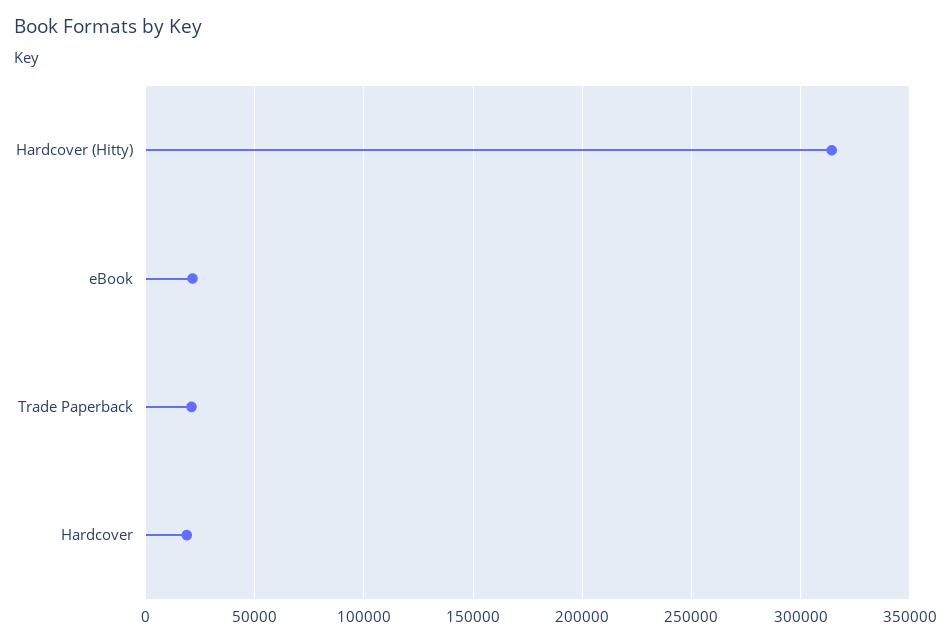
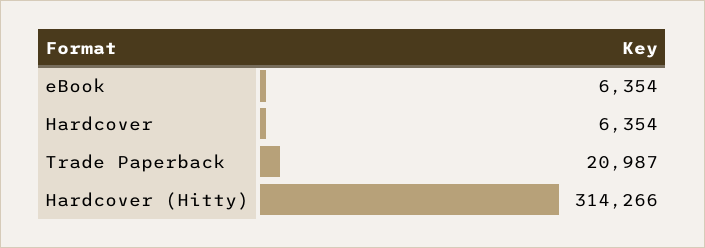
eBook: 20000 -> 6354
Hardcover: 20000 -> 6354

